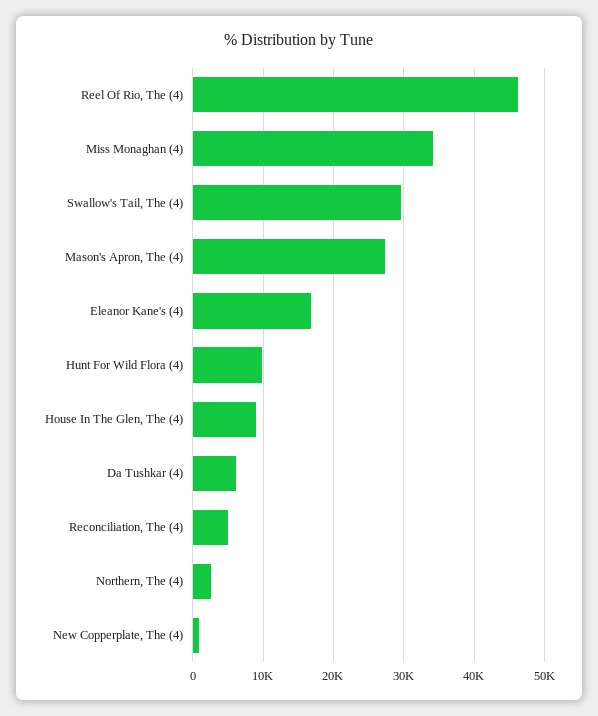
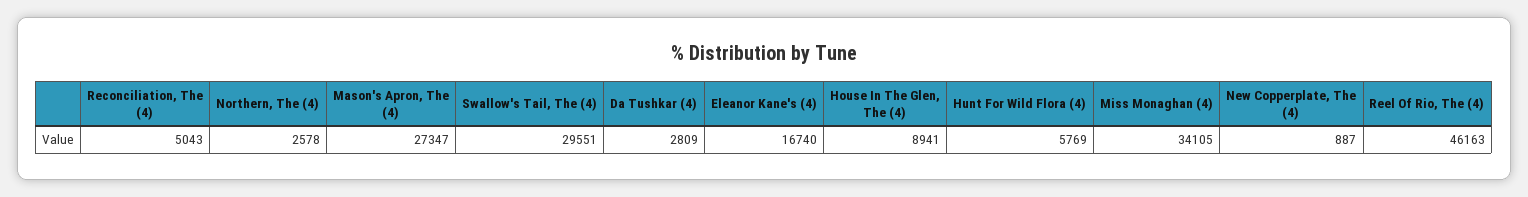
Hunt For Wild Flora (4): 10000 -> 5769
Da Tushkar (4): 6000 -> 2809

